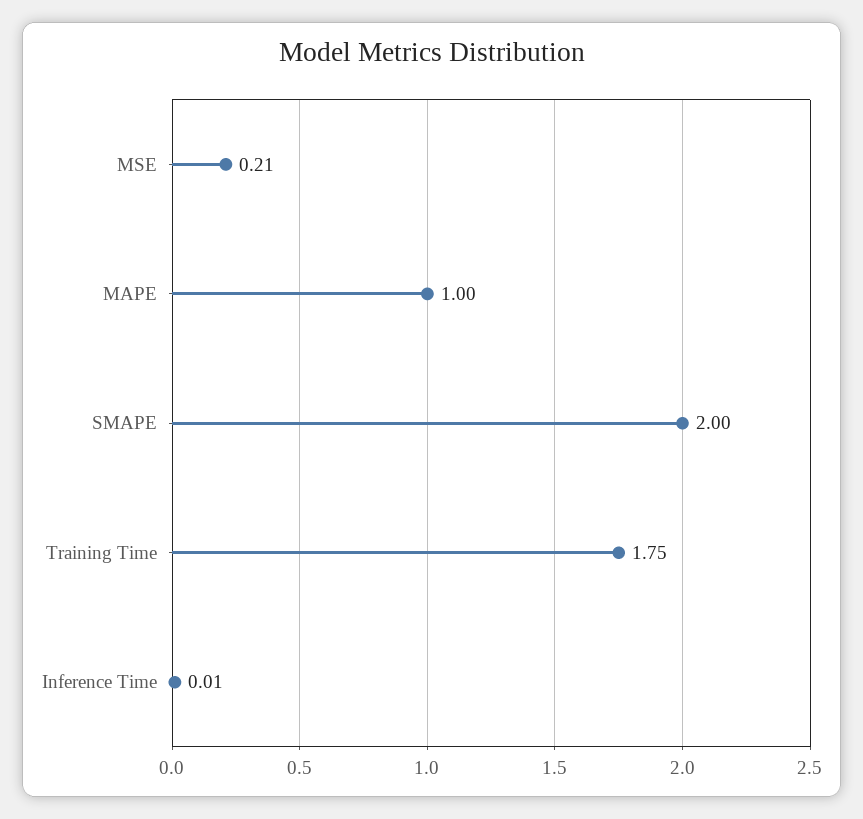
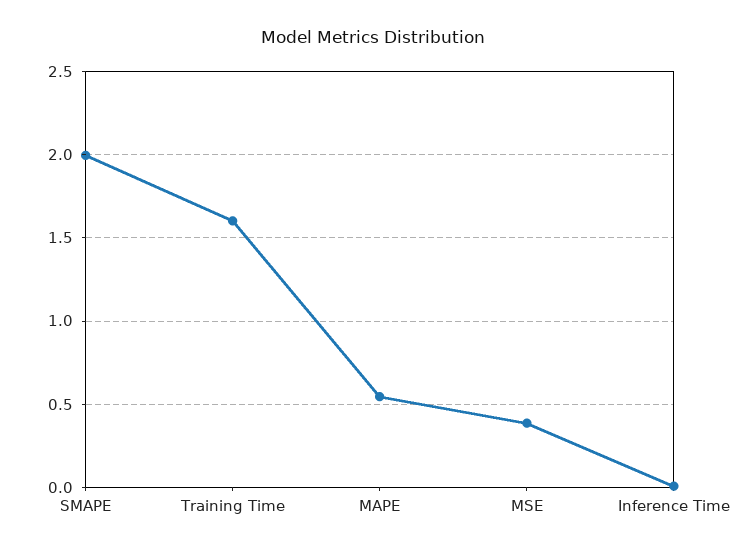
MSE: 0.21 -> 0.4
MAPE: 1 -> 0.55
Training Time: 1.75 -> 1.6

